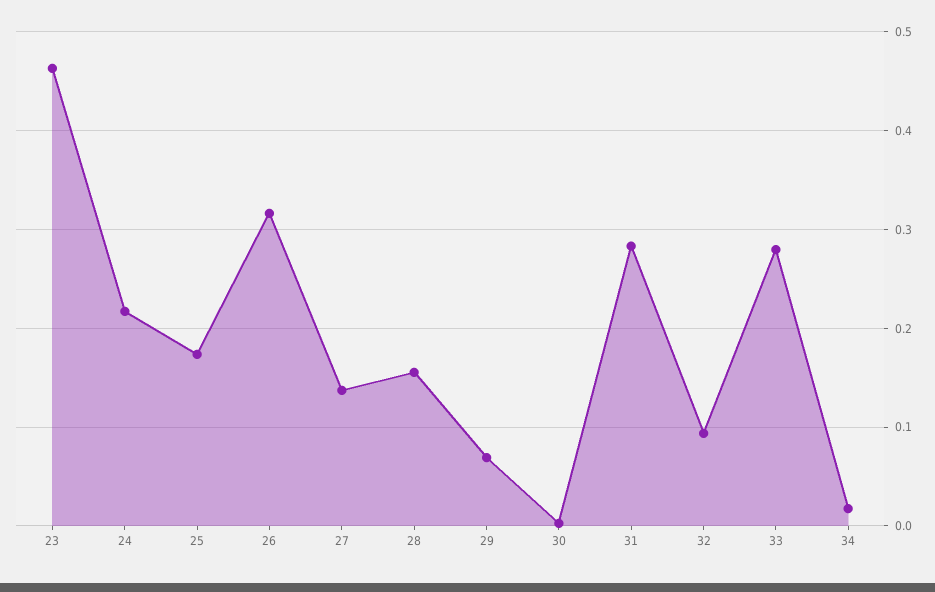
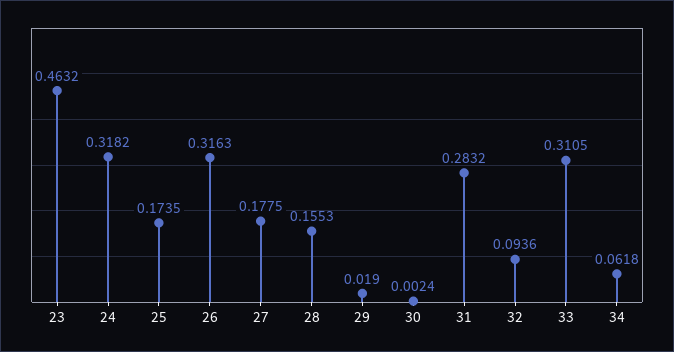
24: 0.22 -> 0.3182
27: 0.14 -> 0.1775
29: 0.07 -> 0.019
33: 0.28 -> 0.3105
34: 0.02 -> 0.0618

